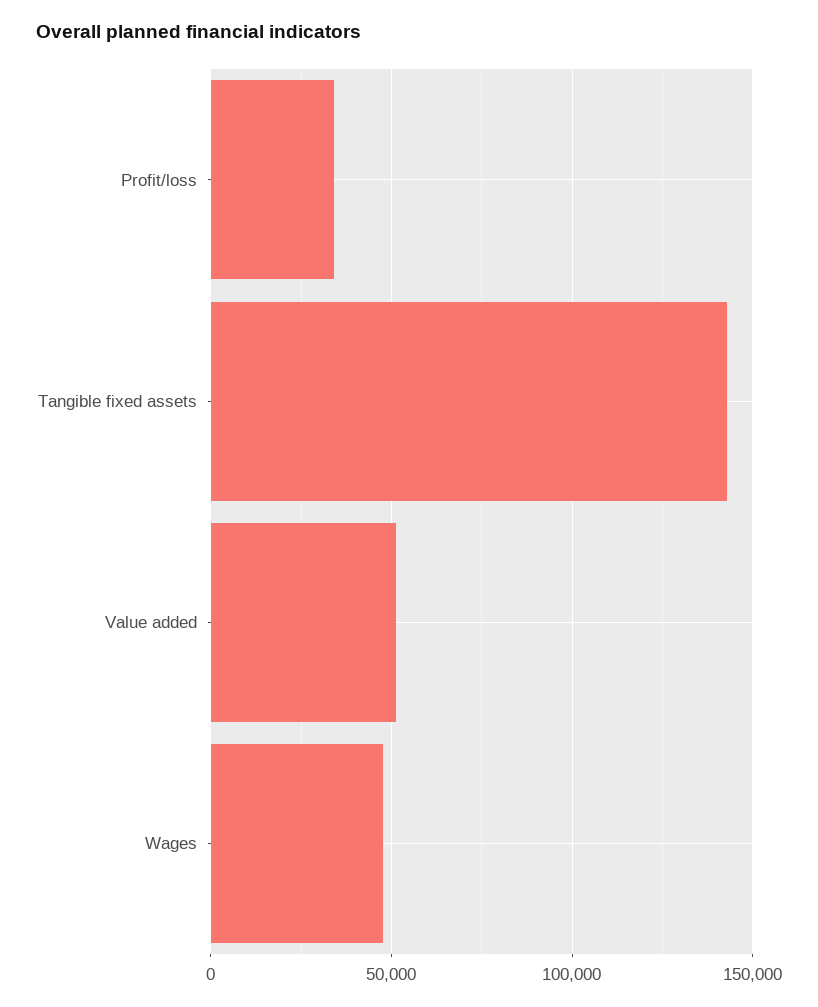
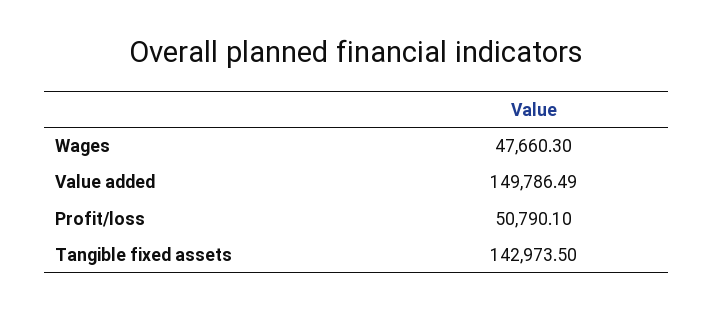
Profit/loss: 35000 -> 50790.1
Value added: 50000 -> 149786.49

